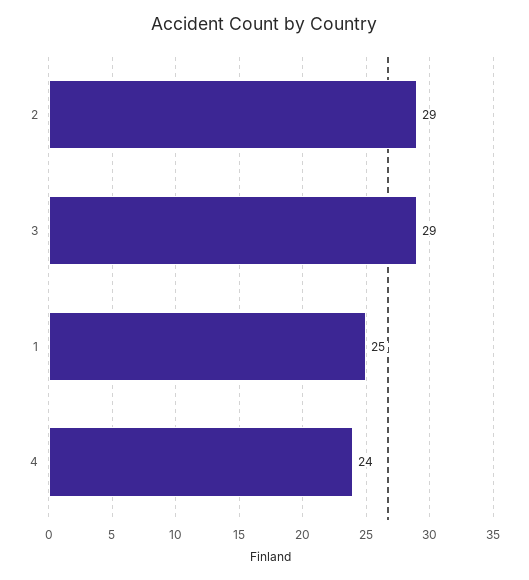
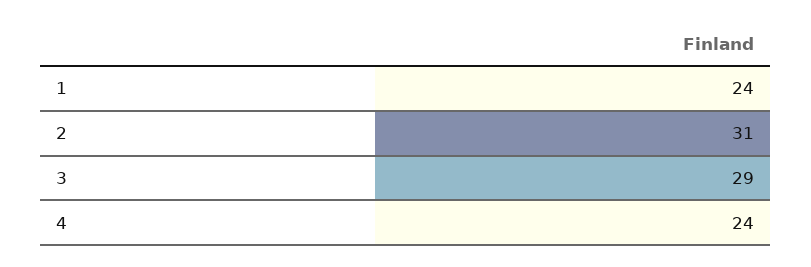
2: 29 -> 31
1: 25 -> 24

